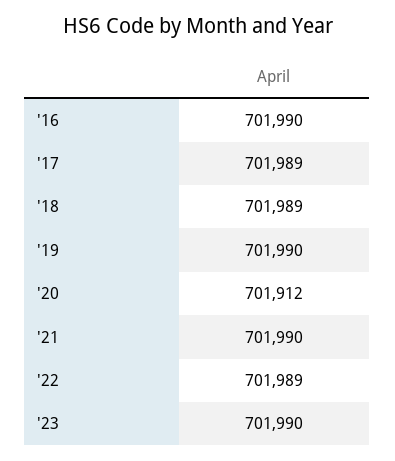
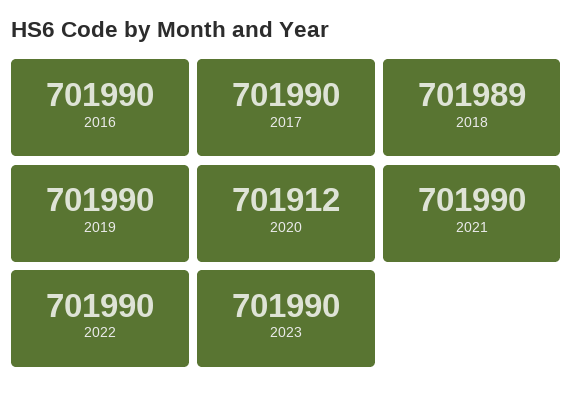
'17: 701989 -> 701990
'22: 701989 -> 701990

